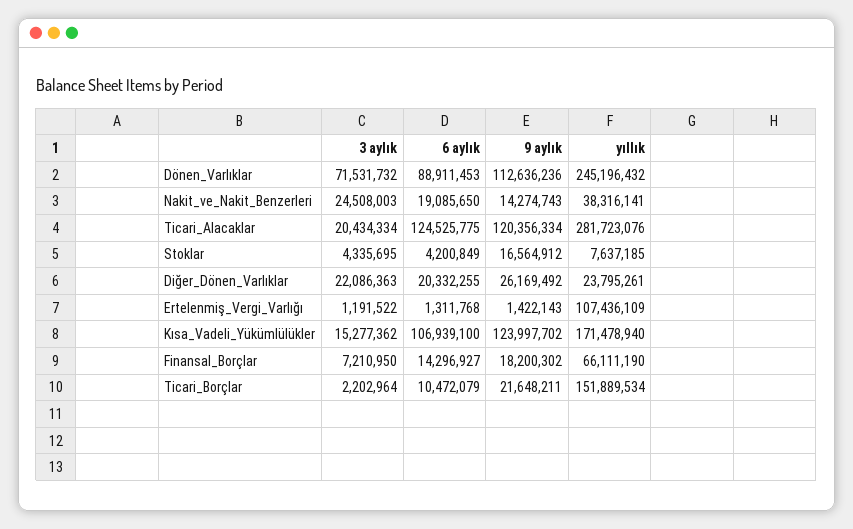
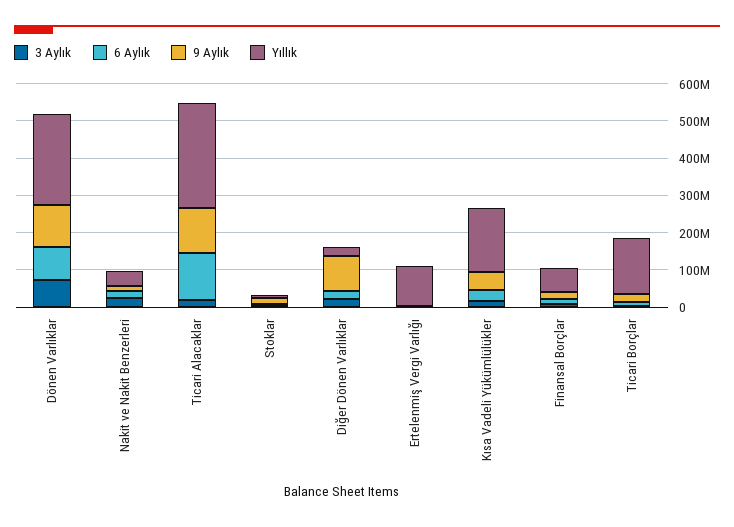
9 aylık, Diğer_Dönen_Varlıklar: 26169492 -> 100000000
6 aylık, Kısa_Vadeli_Yükümlülükler: 106939100 -> 25000000
9 aylık, Kısa_Vadeli_Yükümlülükler: 123997702 -> 50000000

